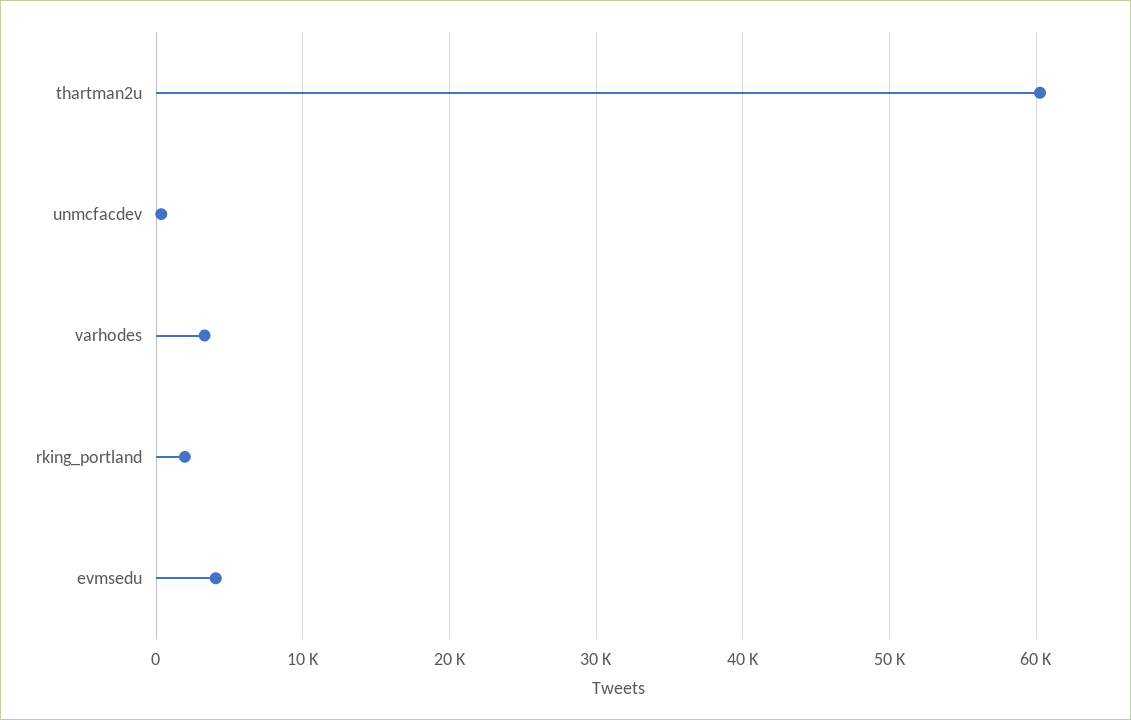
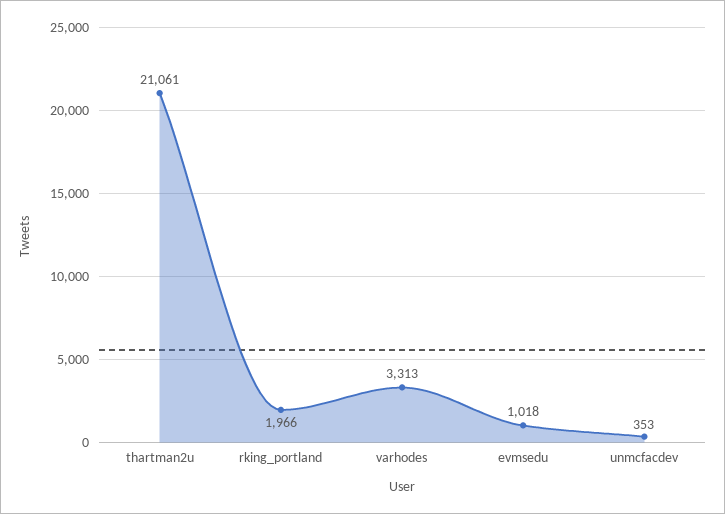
thartman2u: 60000 -> 21061
evmsedu: 4000 -> 1018

